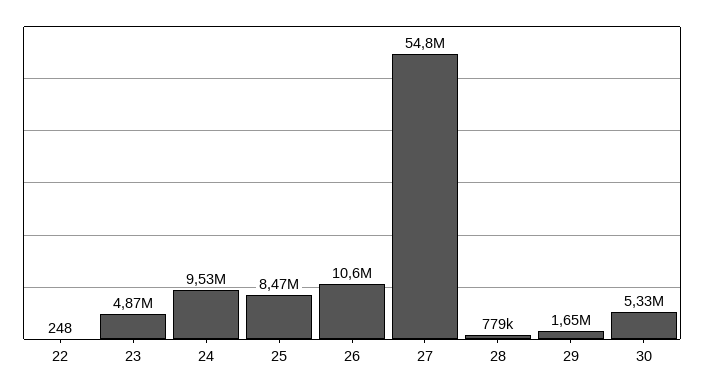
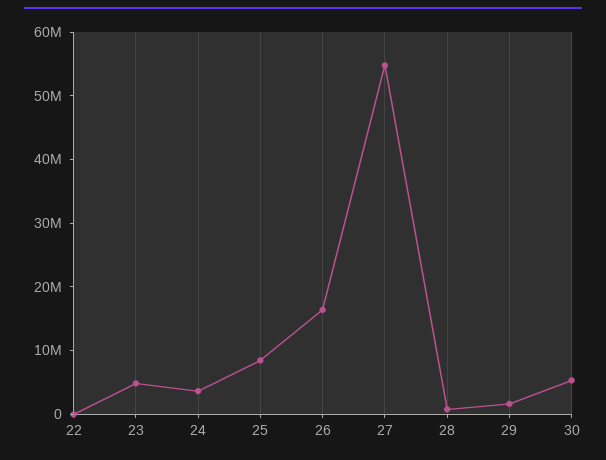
24: 9530000 -> 4000000
26: 10600000 -> 16000000

